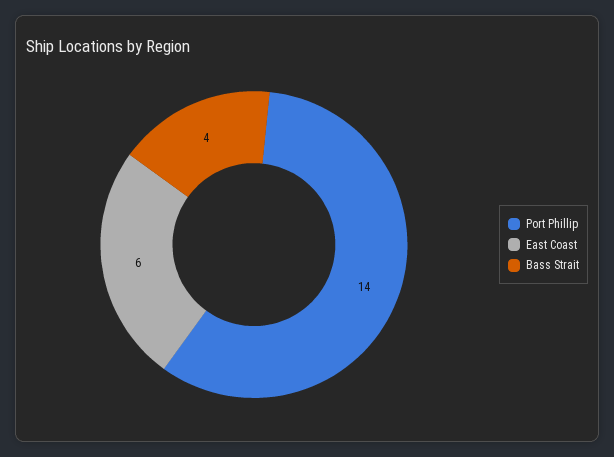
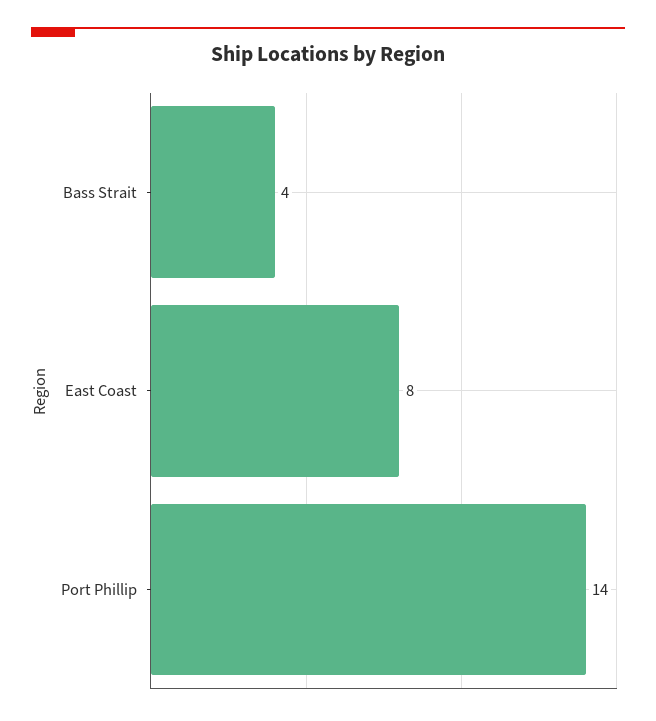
East Coast: 6 -> 8

